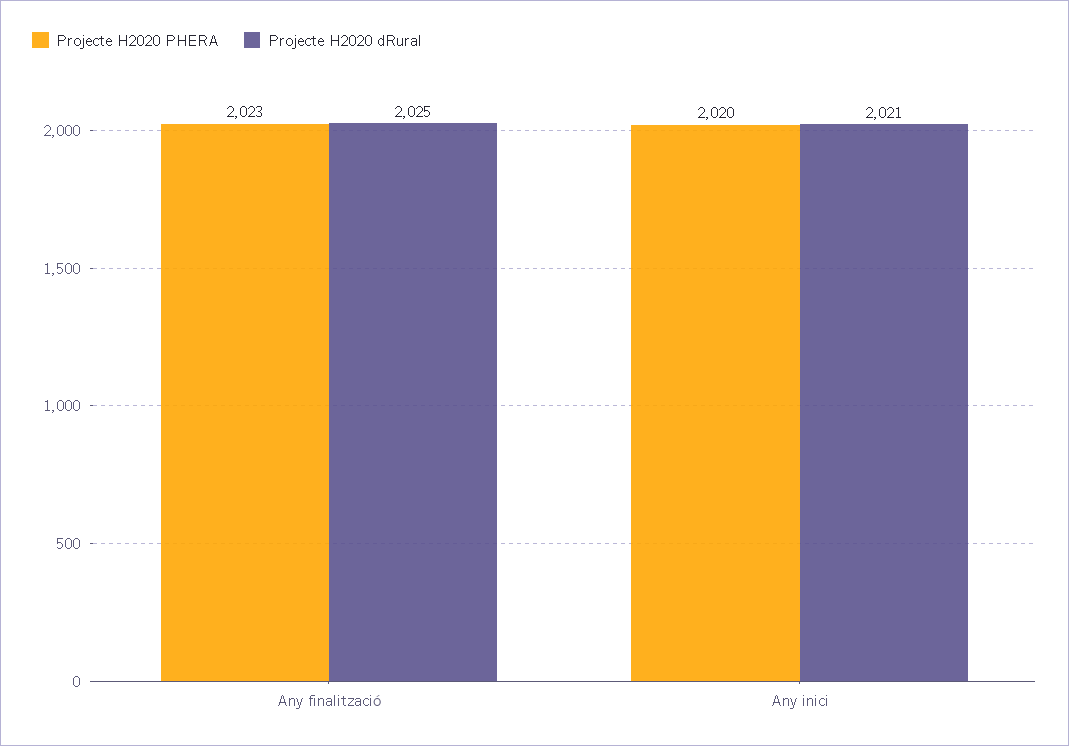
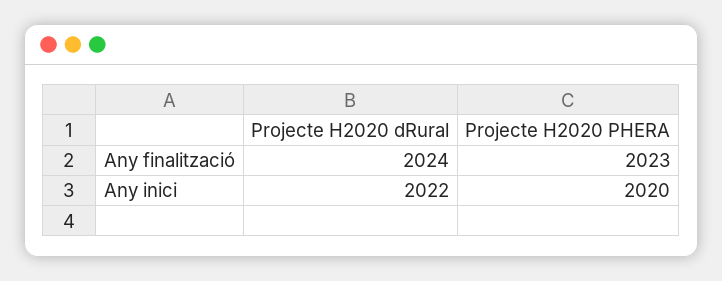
Projecte H2020 dRural, Any finalització: 2025 -> 2024
Projecte H2020 dRural, Any inici: 2021 -> 2022

